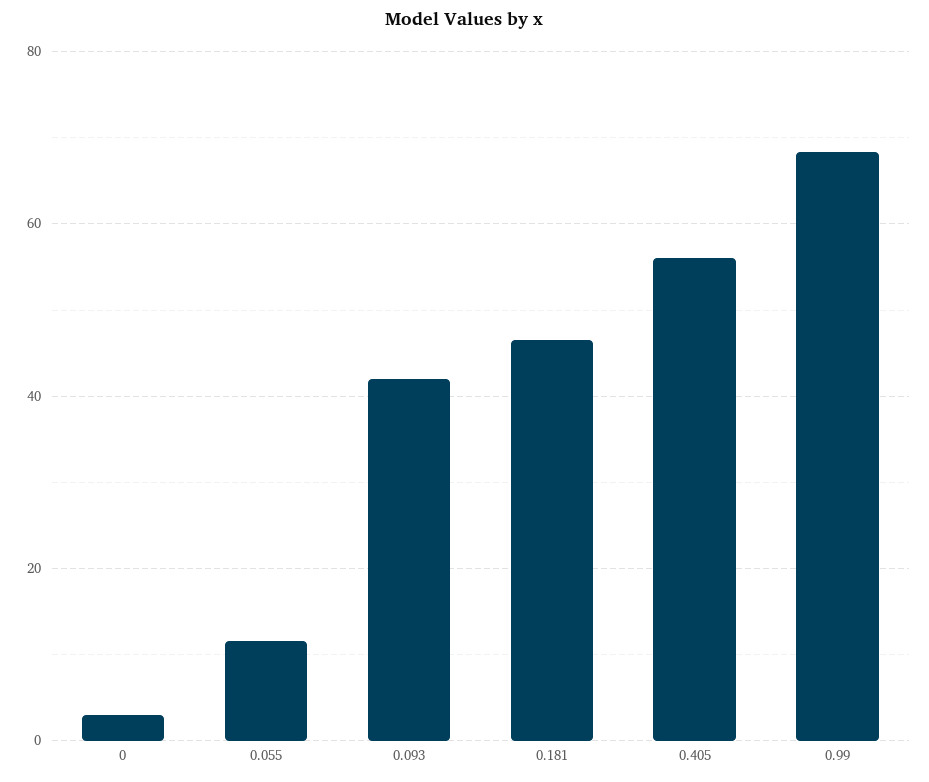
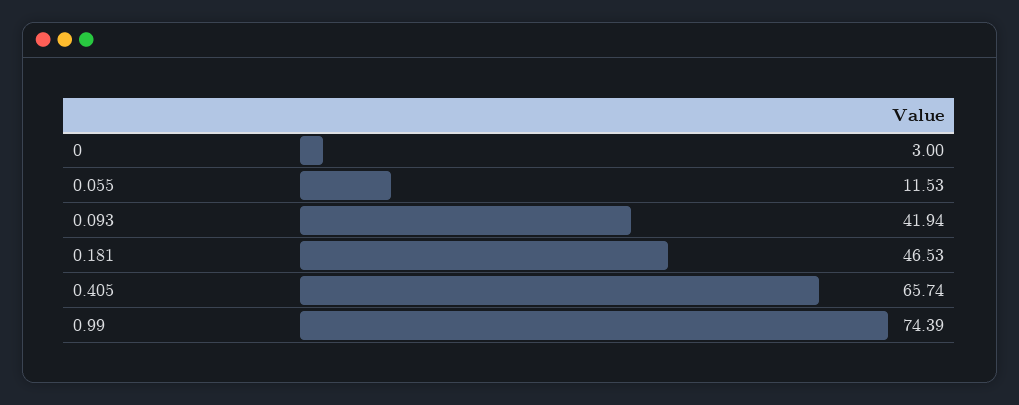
0.405: 56 -> 65.74
0.99: 68 -> 74.39

